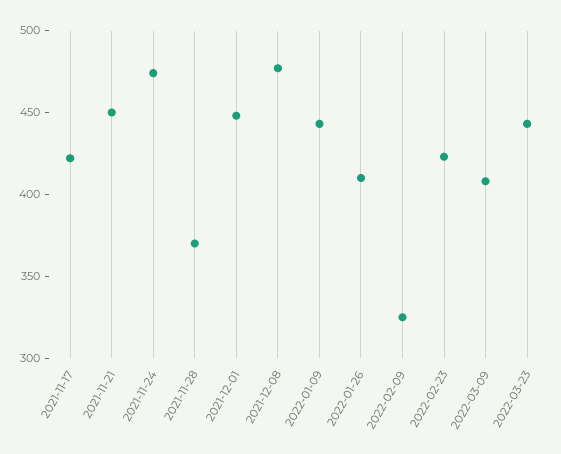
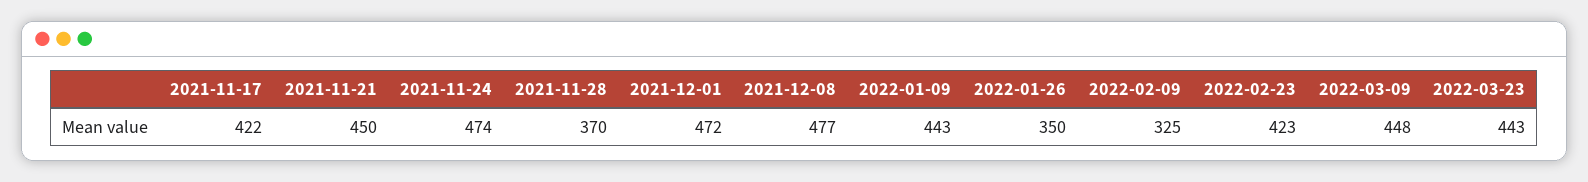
2021-12-01: 450 -> 472
2022-01-26: 410 -> 350
2022-03-09: 410 -> 448

